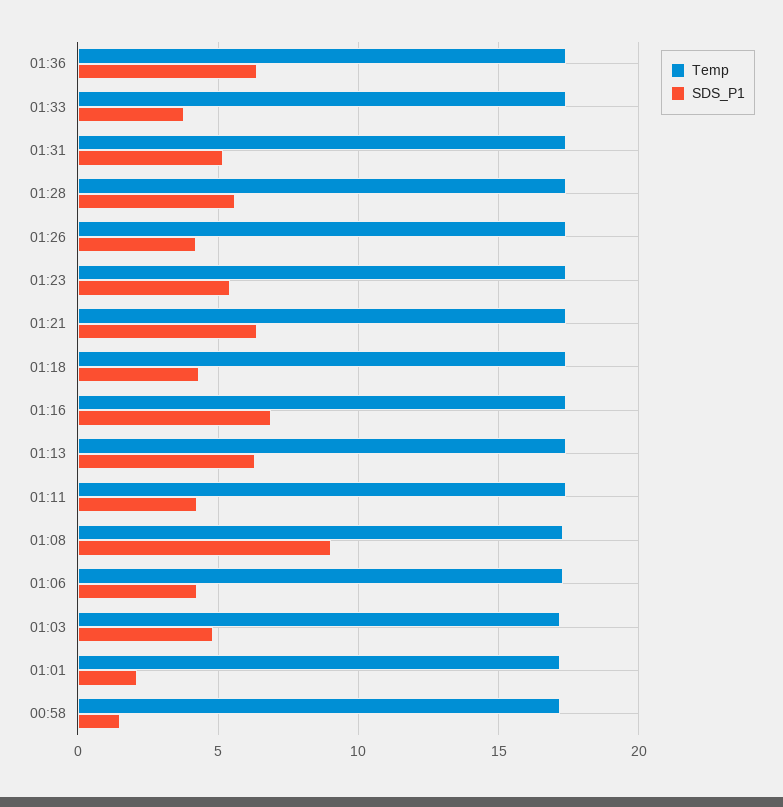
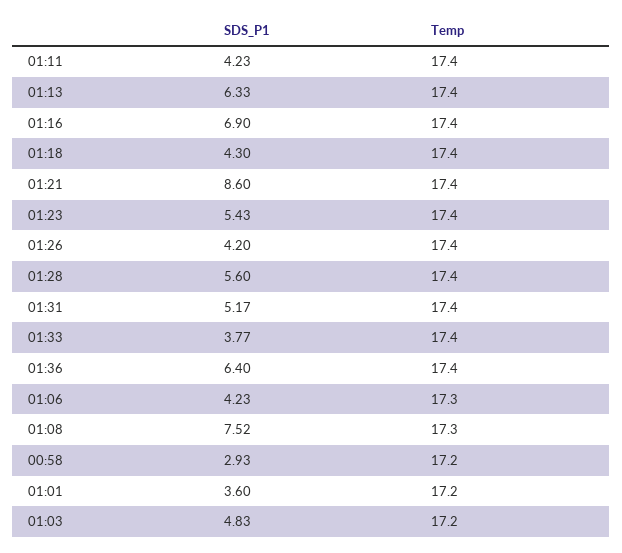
SDS_P1, 01:21: 6.5 -> 8.6
SDS_P1, 01:08: 9 -> 7.52
SDS_P1, 01:01: 2 -> 3.6
SDS_P1, 00:58: 1.5 -> 2.93

